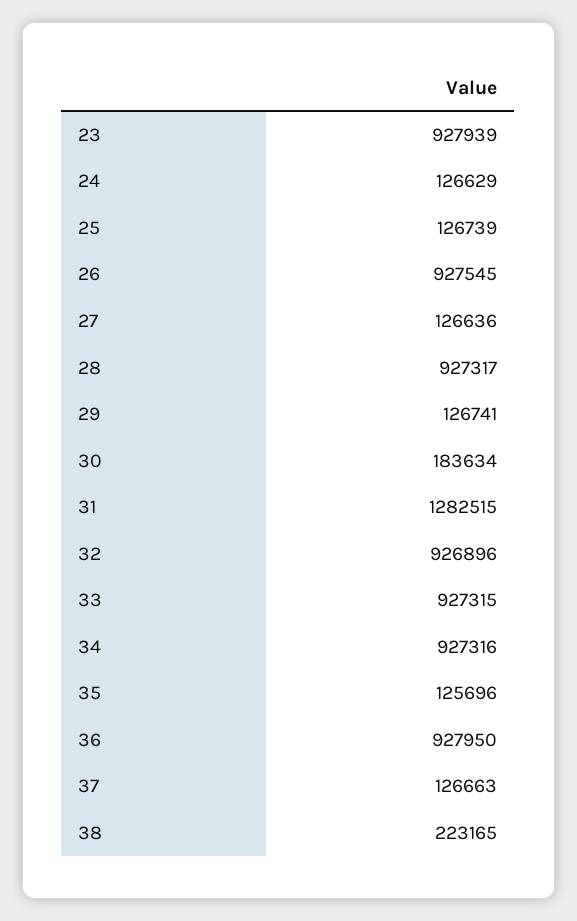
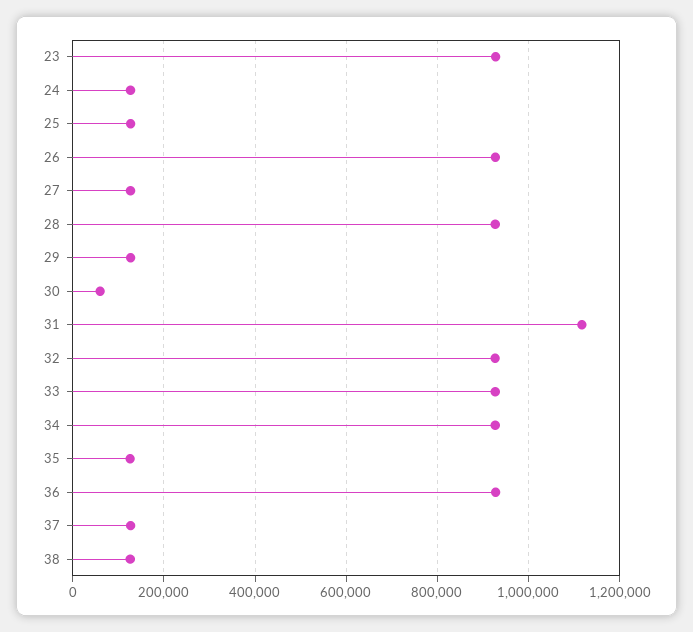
30: 183634 -> 60000
31: 1282515 -> 1120000
38: 223165 -> 120000

